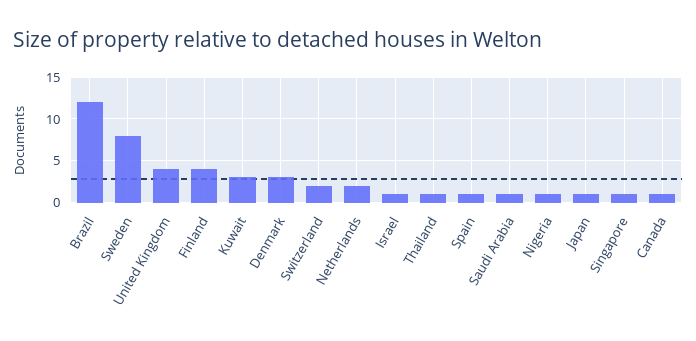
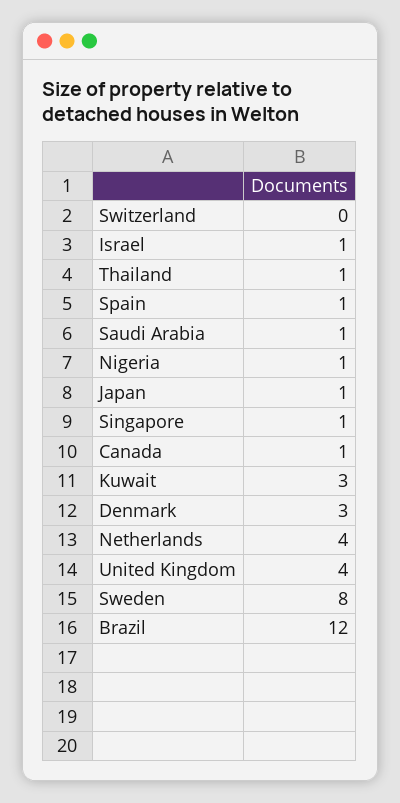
Finland: 4 -> none
Switzerland: 2 -> 0
Netherlands: 2 -> 4

